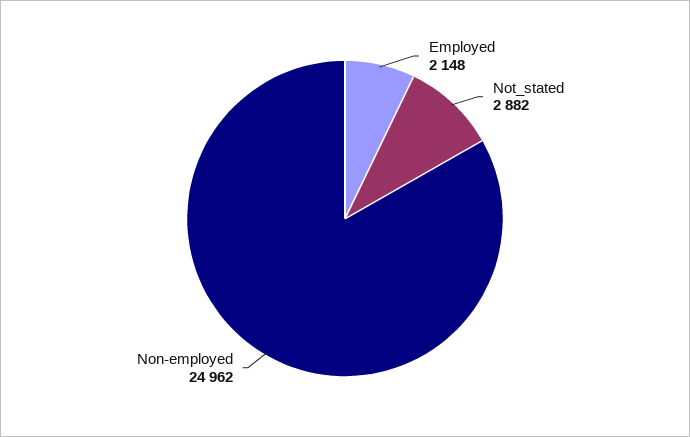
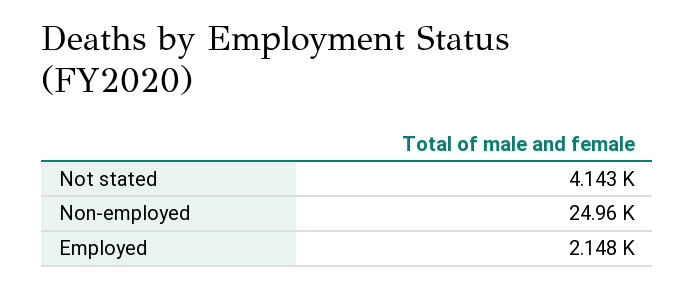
Not_stated: 2882 -> 4143

